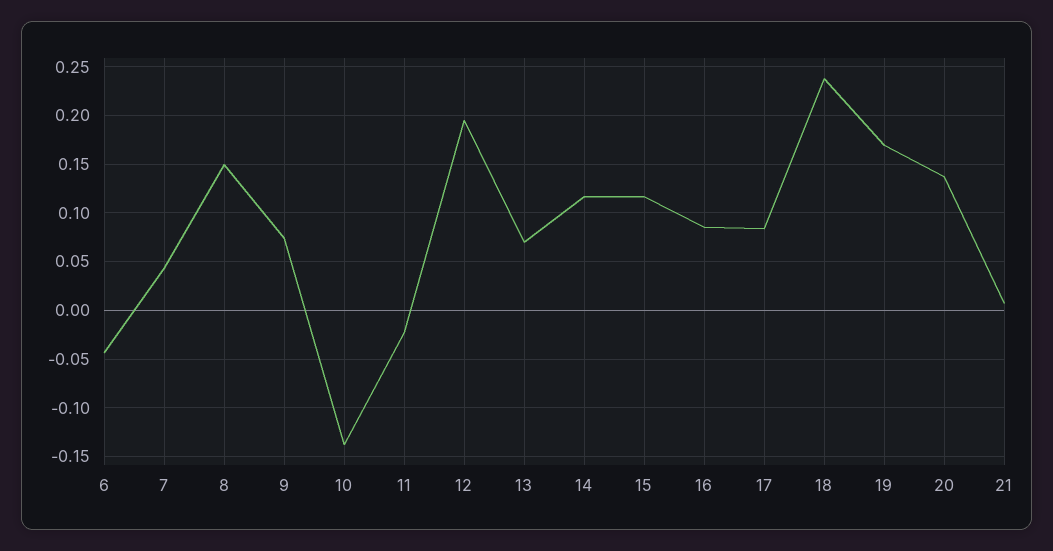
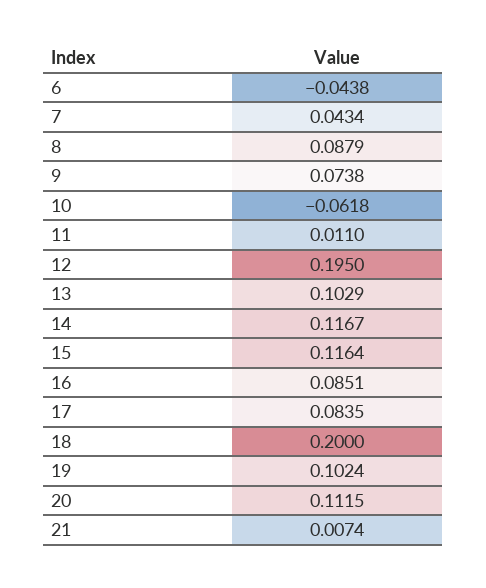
8: 0.15 -> 0.0879
10: -0.14 -> -0.0618
11: -0.02 -> 0.011
13: 0.07 -> 0.1029
18: 0.24 -> 0.2
19: 0.17 -> 0.1024
20: 0.14 -> 0.1115

